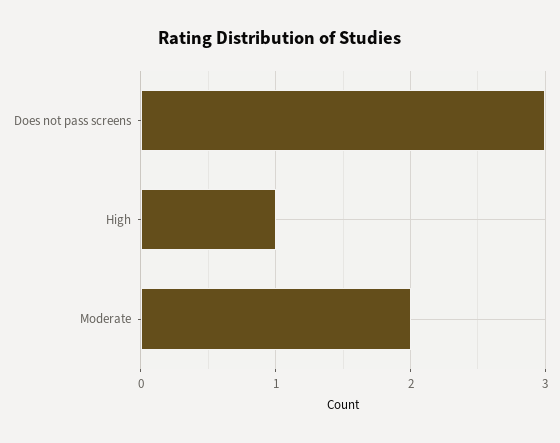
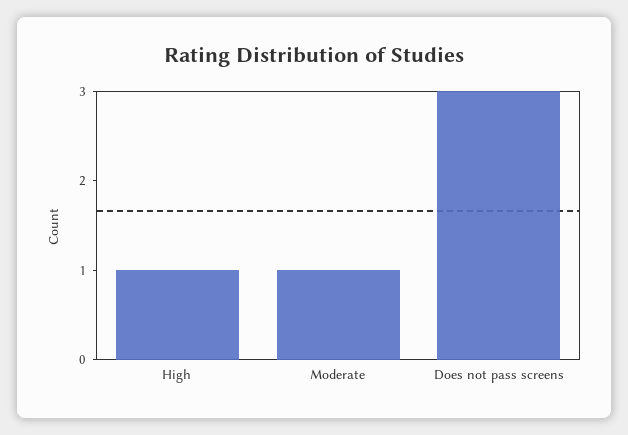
Moderate: 2 -> 1

